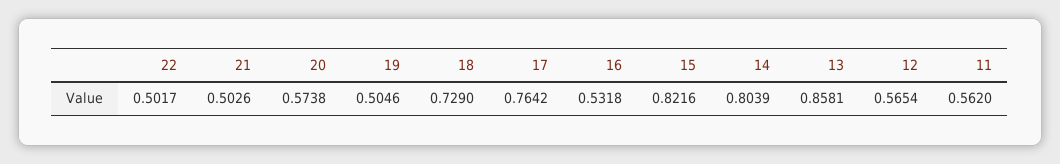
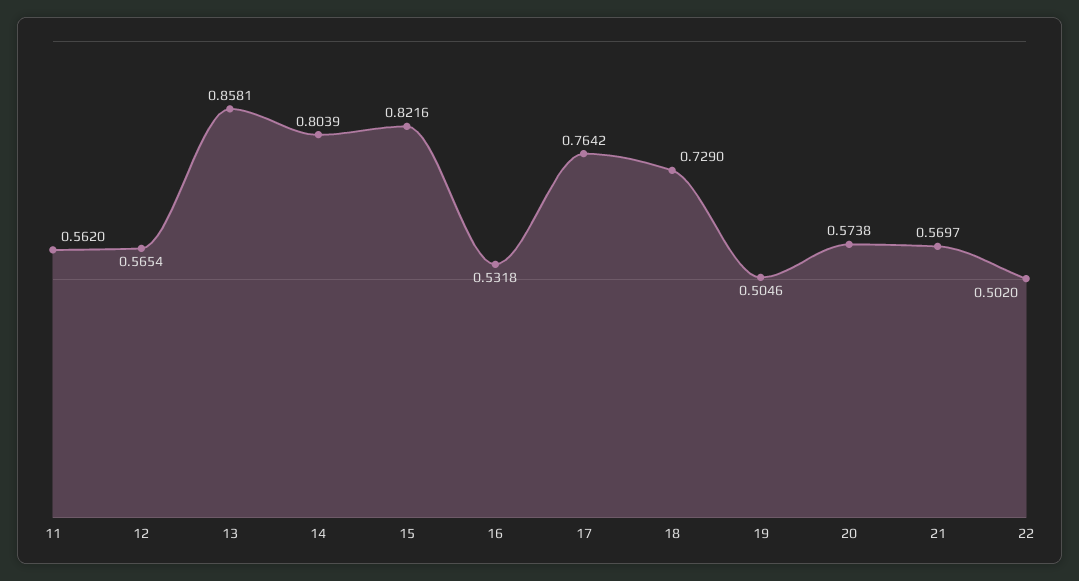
22: 0.5017 -> 0.502
21: 0.5026 -> 0.5697

